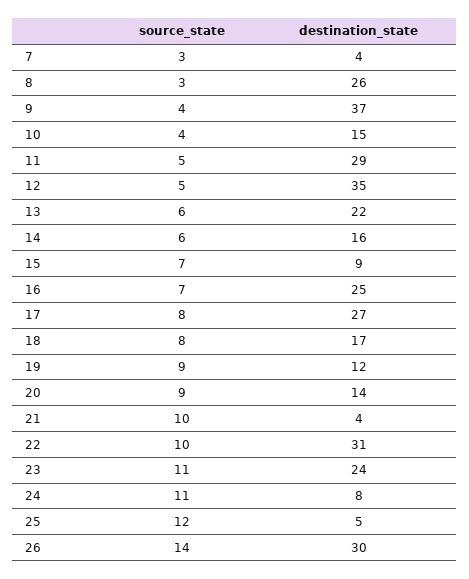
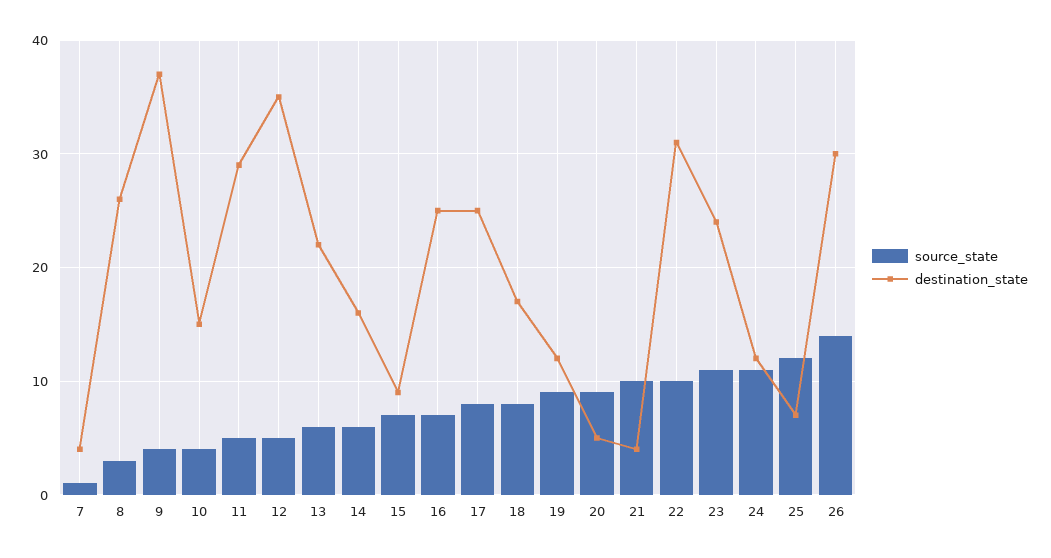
source_state, 7: 3 -> 1
destination_state, 17: 27 -> 25
destination_state, 20: 14 -> 5
destination_state, 24: 8 -> 12
destination_state, 25: 5 -> 7

